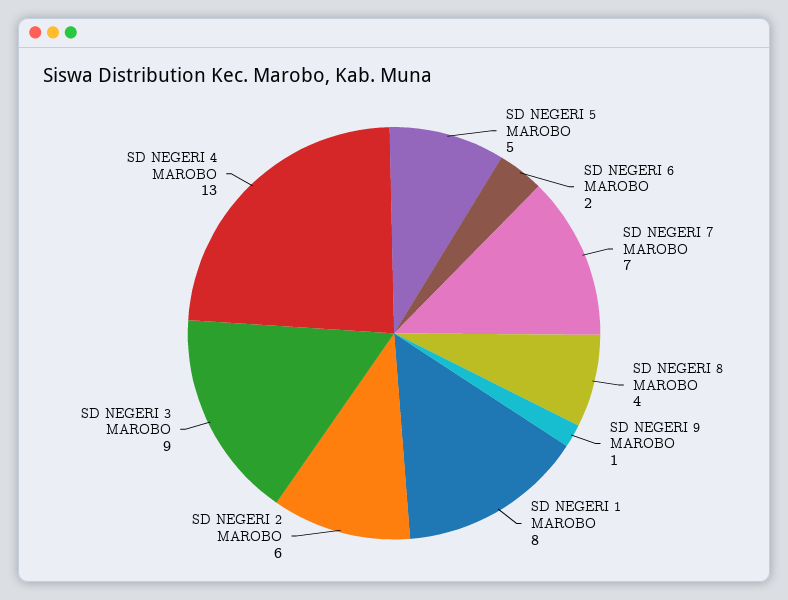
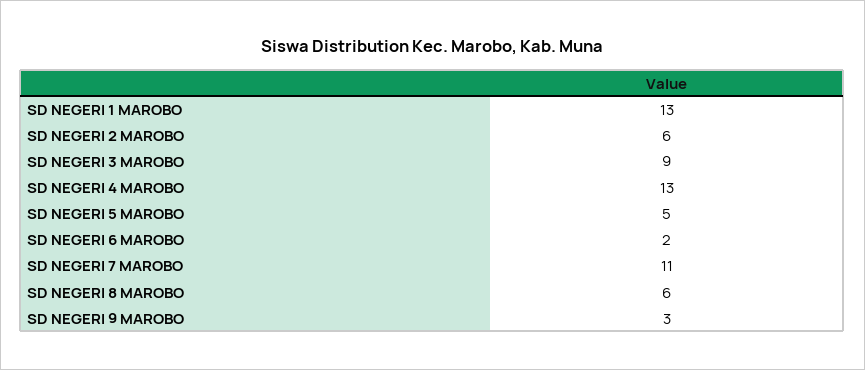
SD NEGERI 7 MAROBO: 7 -> 11
SD NEGERI 8 MAROBO: 4 -> 6
SD NEGERI 9 MAROBO: 1 -> 3
SD NEGERI 1 MAROBO: 8 -> 13

